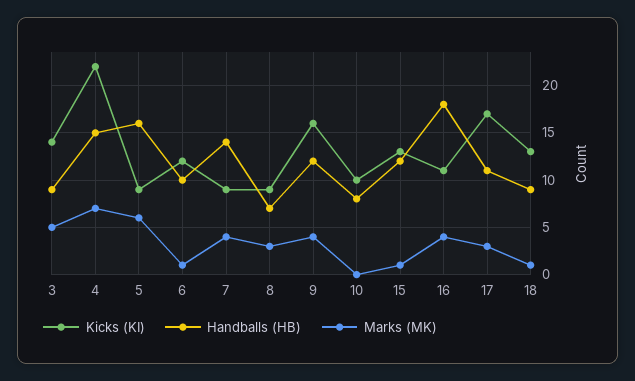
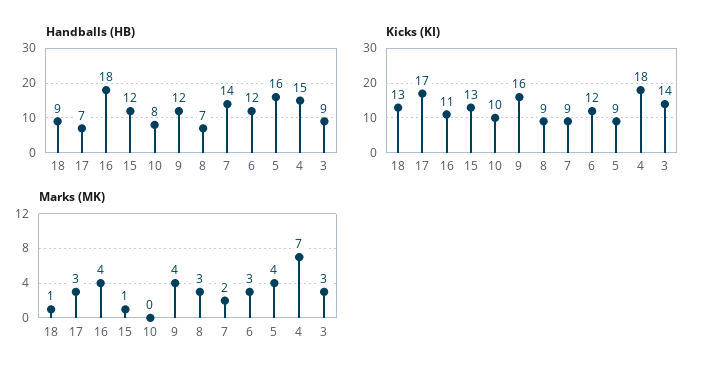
Marks (MK), 3: 5 -> 3
Kicks (KI), 4: 22 -> 18
Marks (MK), 5: 6 -> 4
Handballs (HB), 6: 10 -> 12
Marks (MK), 6: 1 -> 3
Marks (MK), 7: 4 -> 2
Handballs (HB), 17: 11 -> 7

